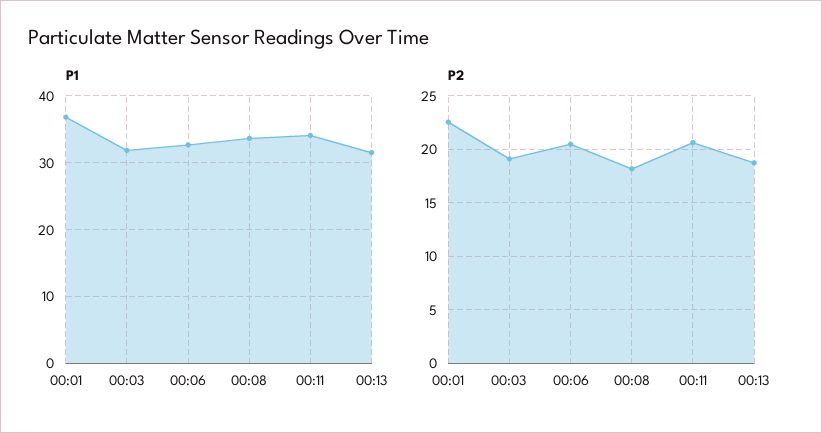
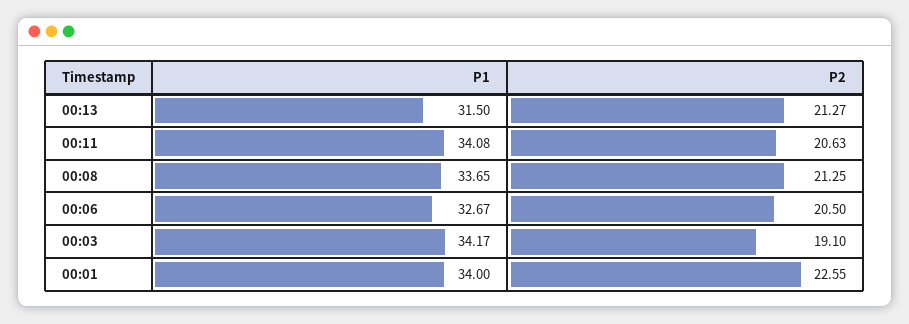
P1, 00:01: 37 -> 34
P1, 00:03: 32 -> 34.17
P2, 00:08: 18 -> 21.25
P2, 00:13: 19 -> 21.27

